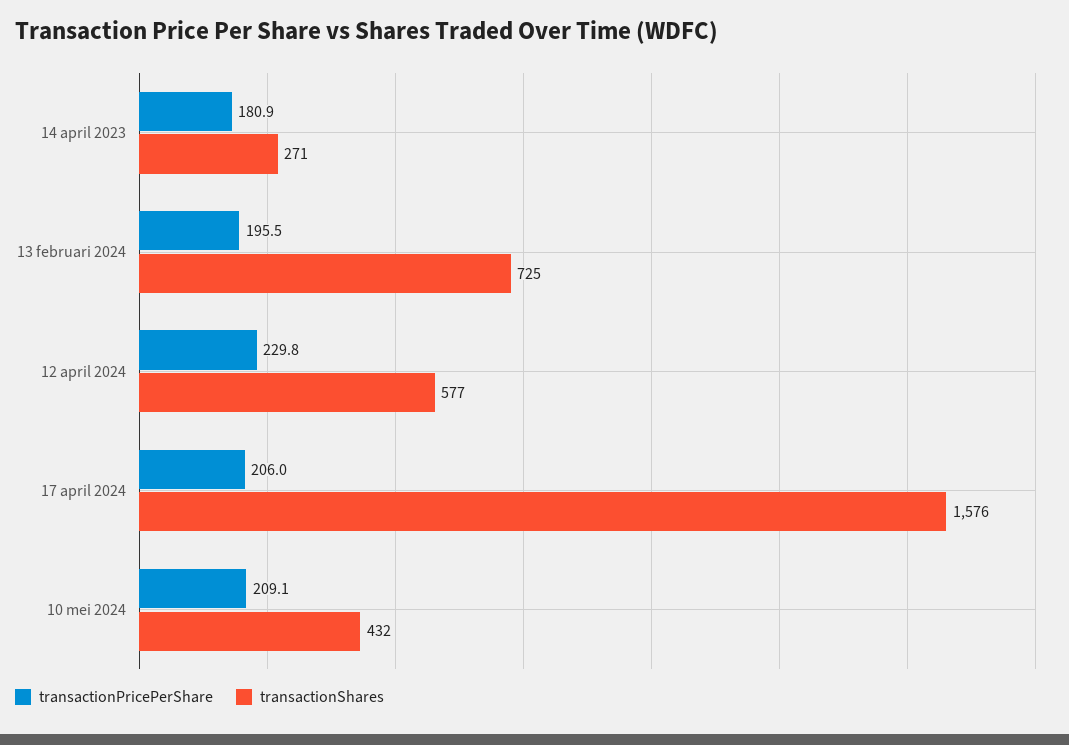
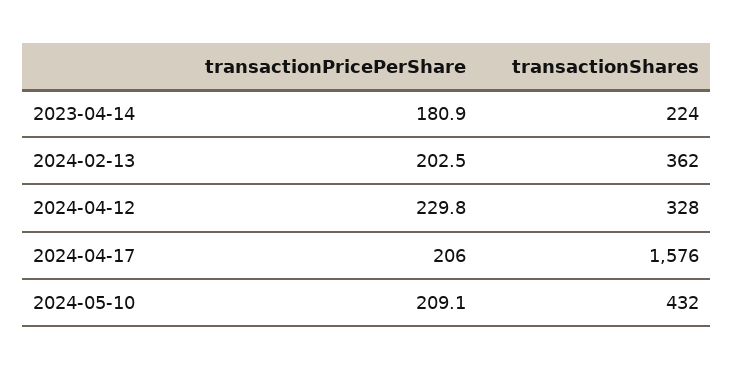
transactionShares, 14 april 2023: 271 -> 224
transactionPricePerShare, 13 februari 2024: 195.5 -> 202.5
transactionShares, 13 februari 2024: 725 -> 362
transactionShares, 12 april 2024: 577 -> 328

